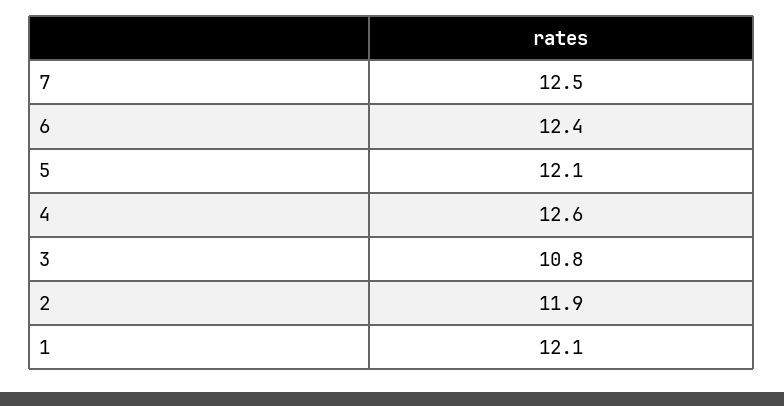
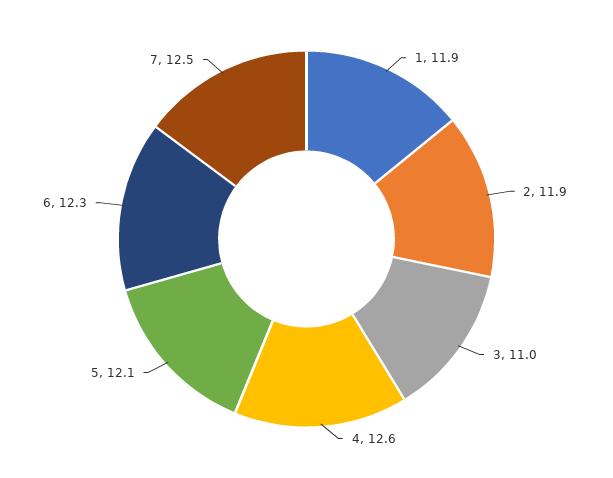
6: 12.4 -> 12.3
3: 10.8 -> 11
1: 12.1 -> 11.9

